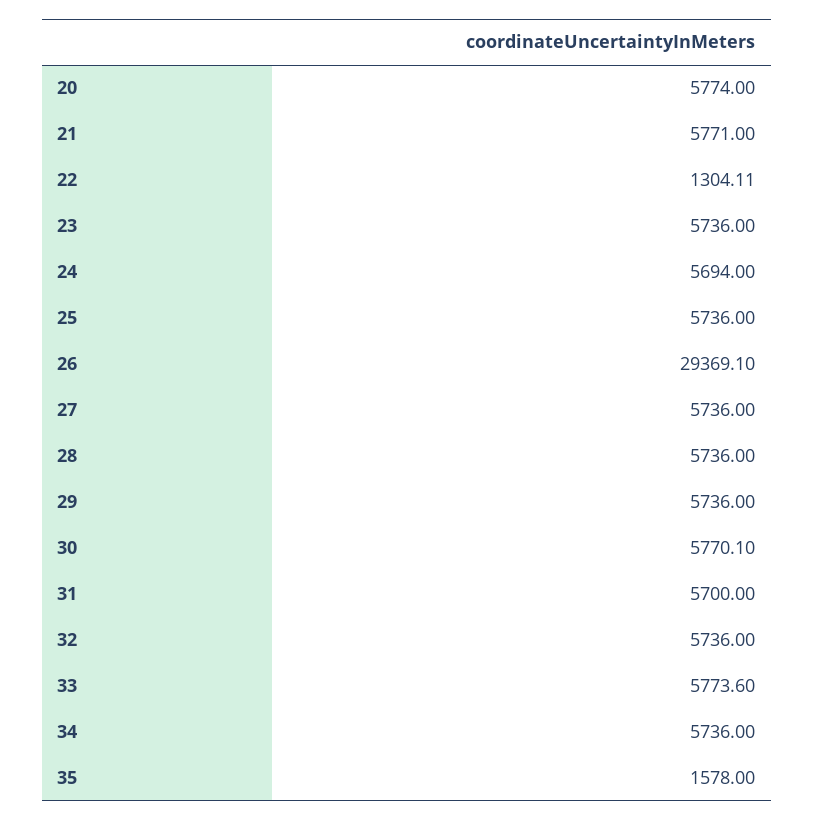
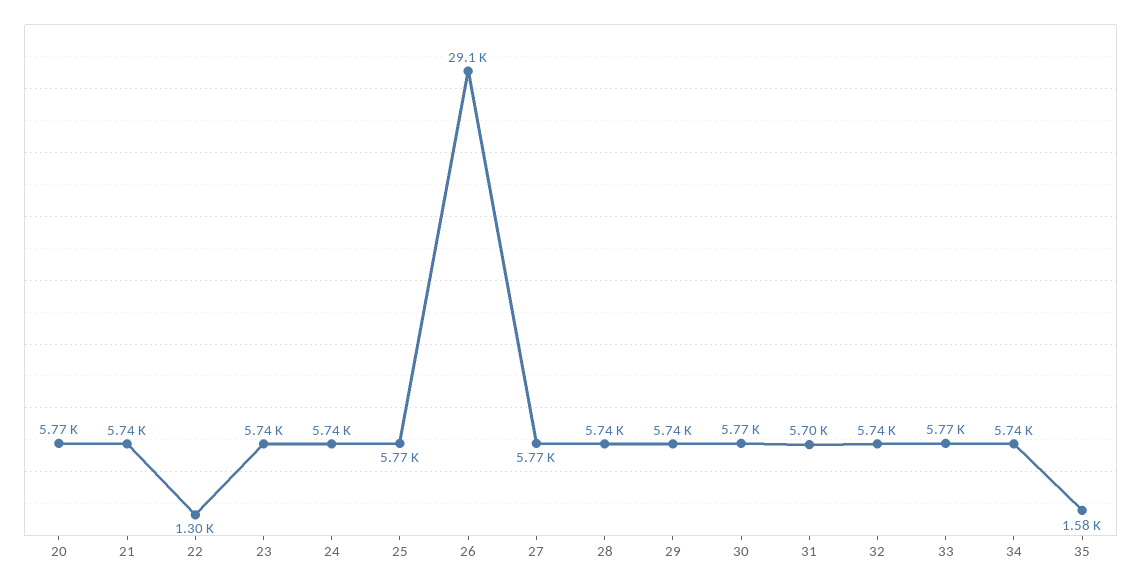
21: 5771 -> 5740
24: 5694 -> 5740
25: 5736 -> 5770
26: 29369.1 -> 29100
27: 5736 -> 5770

